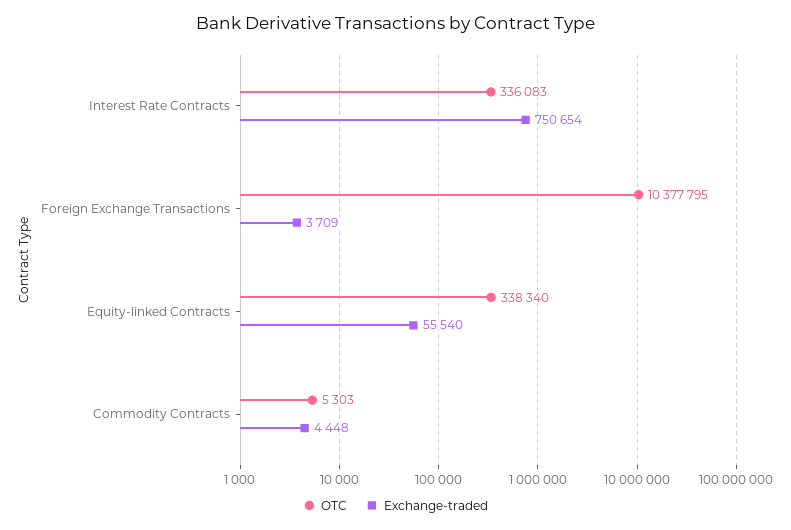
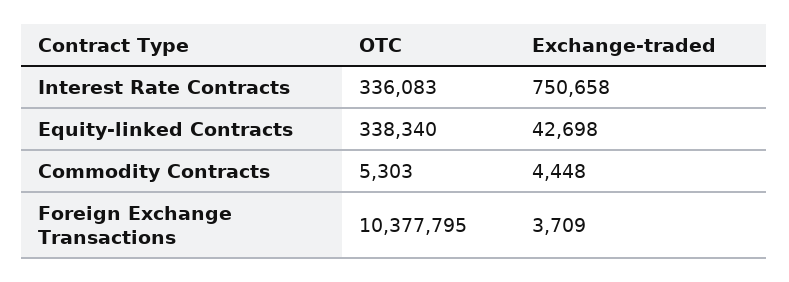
Exchange-traded, Interest Rate Contracts: 750654 -> 750658
Exchange-traded, Equity-linked Contracts: 55540 -> 42698

